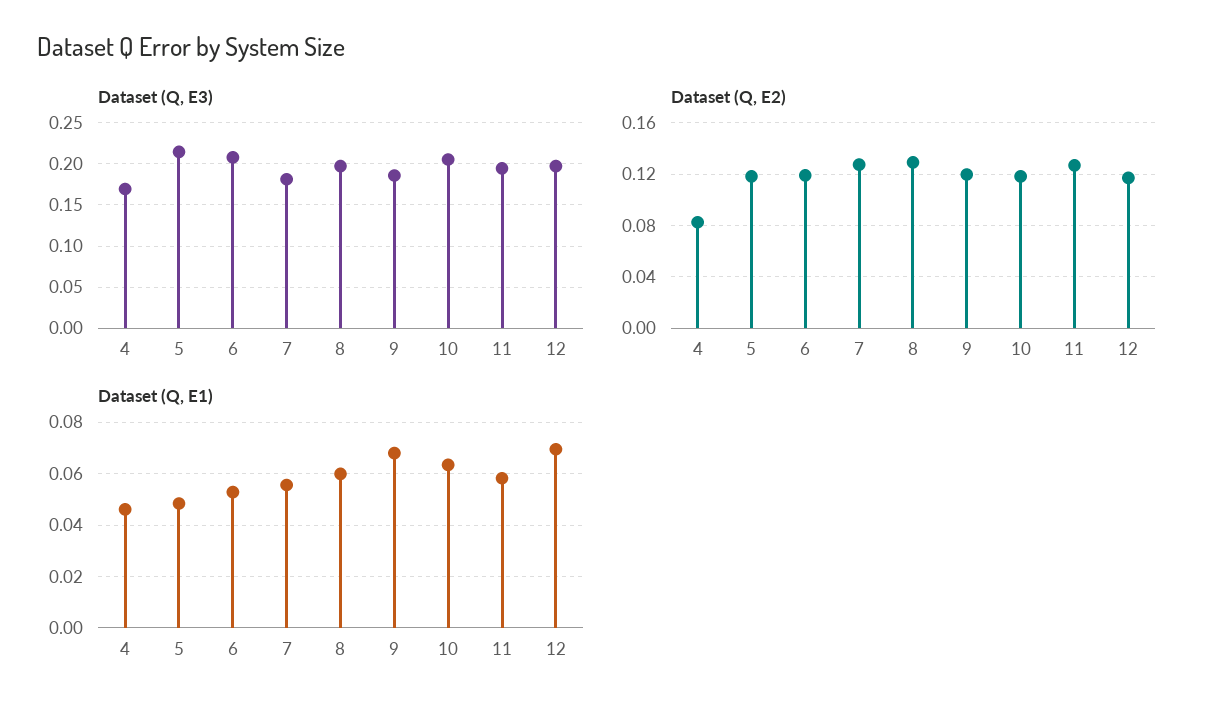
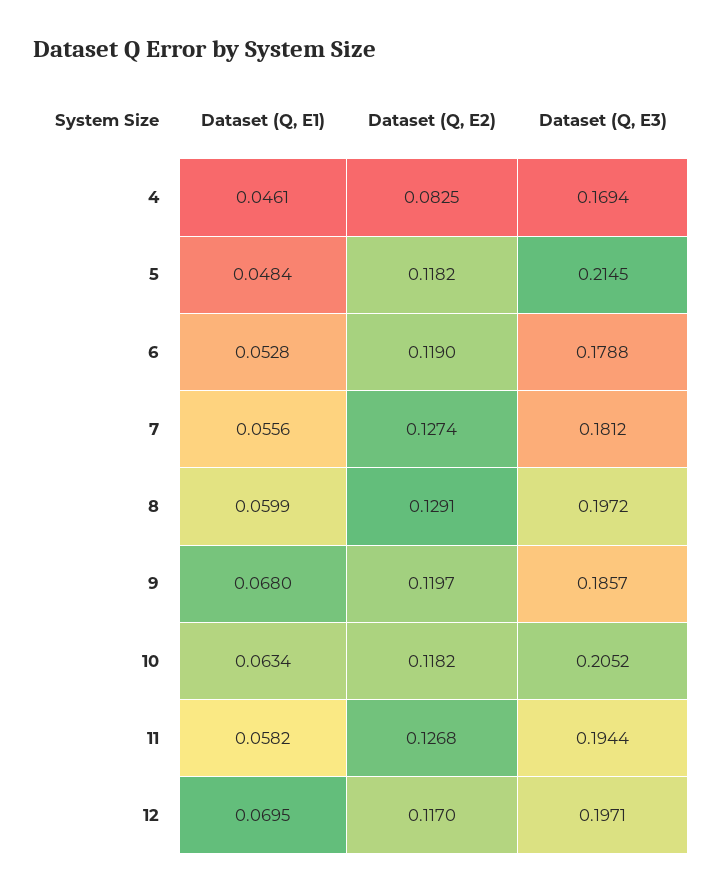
Dataset (Q, E3), 6: 0.21 -> 0.1788

